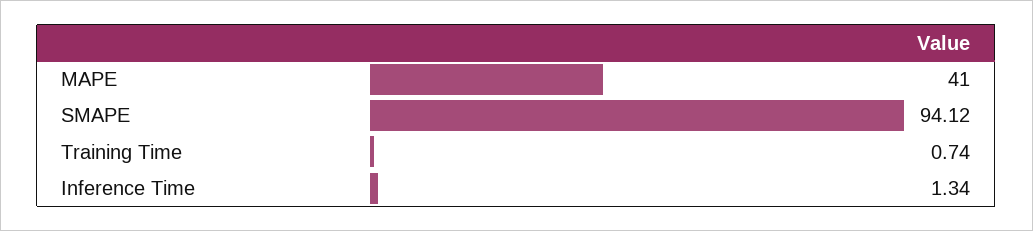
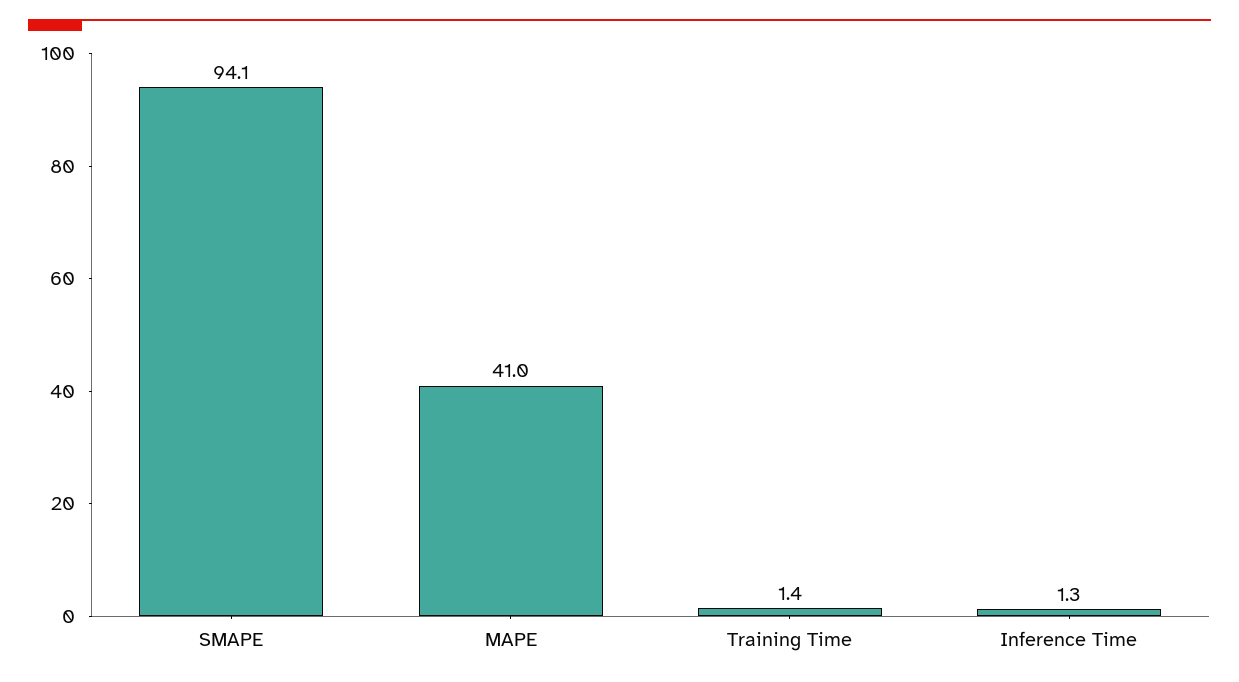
Training Time: 0.74 -> 1.4

